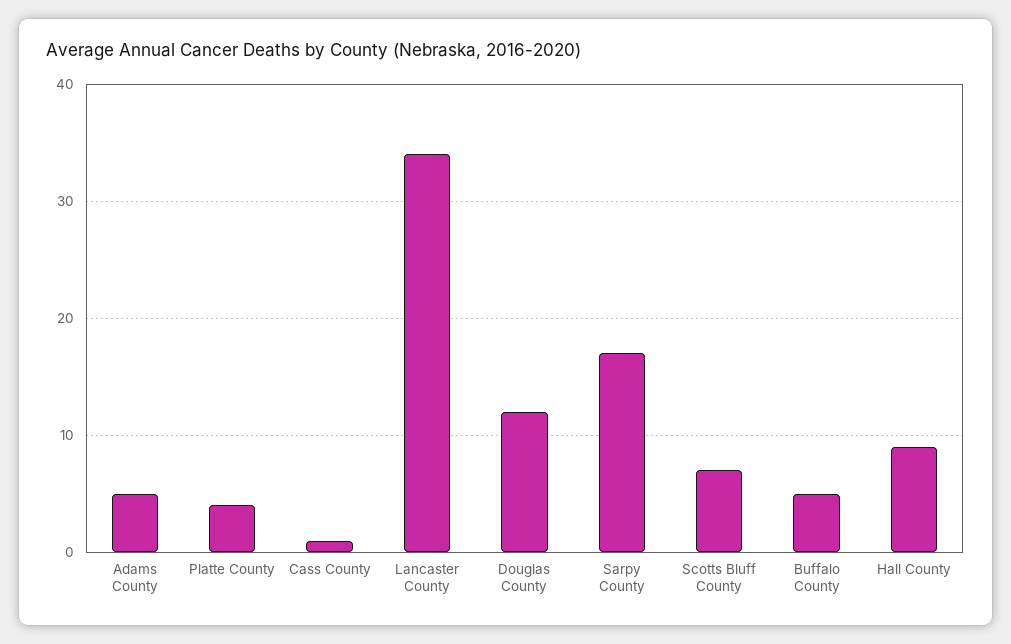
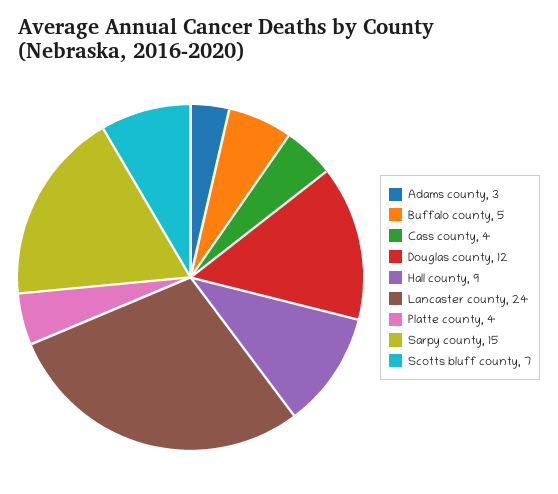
Adams County: 5 -> 3
Cass County: 1 -> 4
Lancaster County: 34 -> 24
Sarpy County: 17 -> 15

